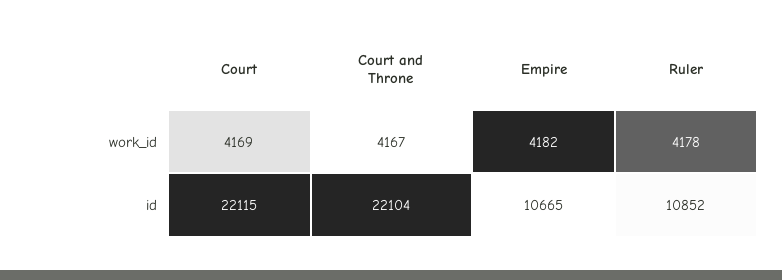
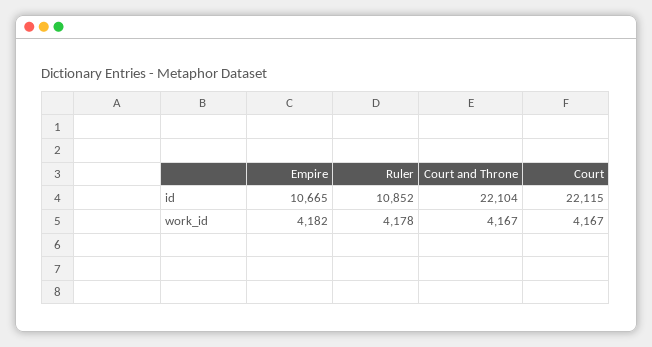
Court, work_id: 4169 -> 4167

